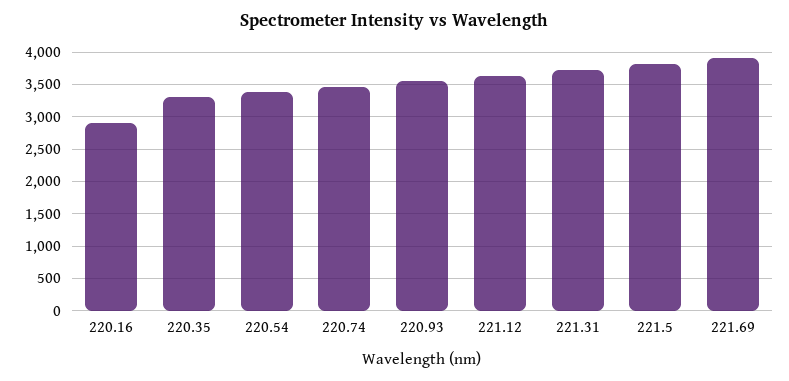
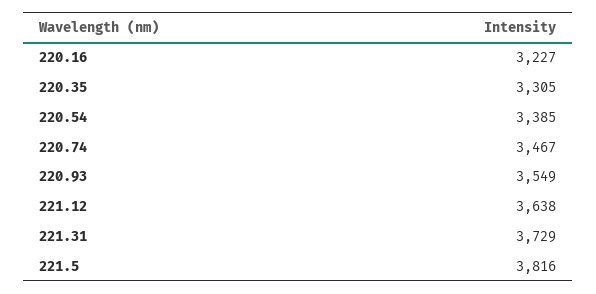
220.16: 2900 -> 3227
221.69: 3900 -> none

